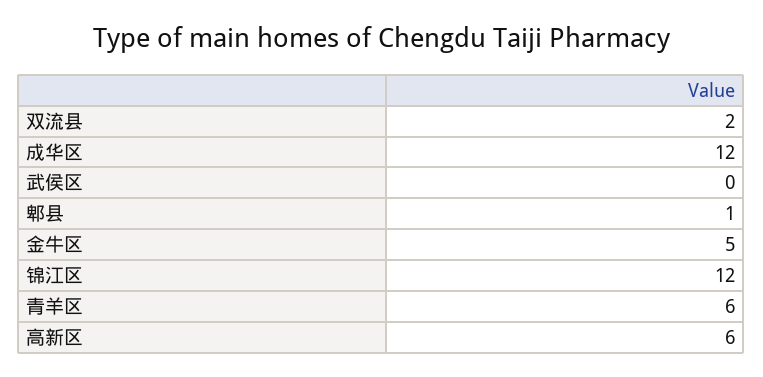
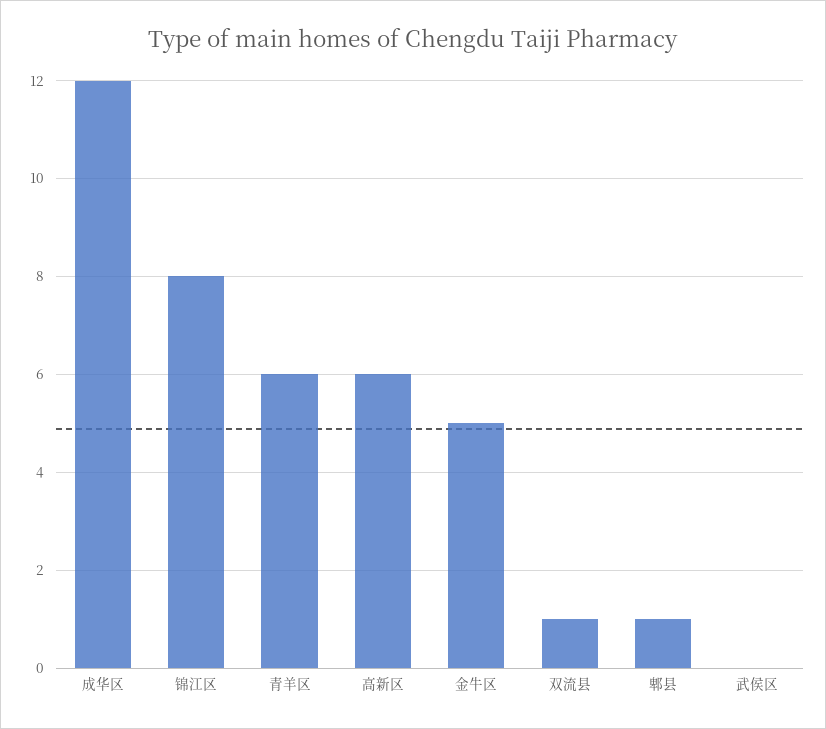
双流县: 2 -> 1
锦江区: 12 -> 8

